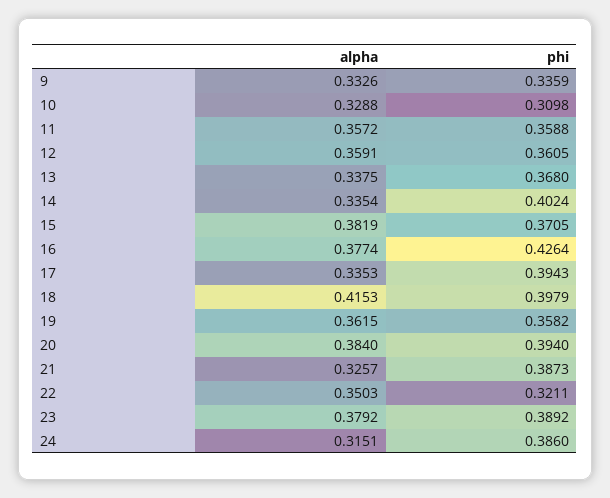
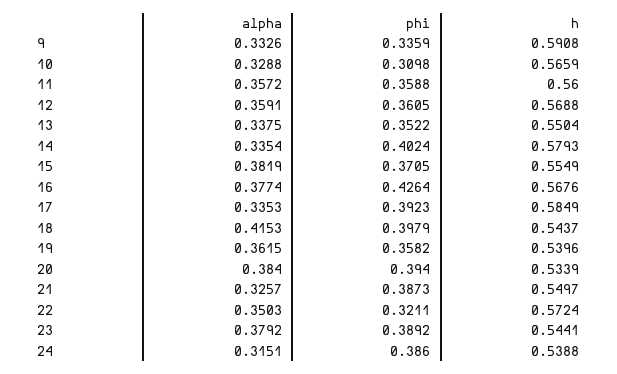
phi, 13: 0.368 -> 0.3522
phi, 17: 0.3943 -> 0.3923
h, 9: none -> 0.5908
h, 10: none -> 0.5659
h, 11: none -> 0.56
h, 12: none -> 0.5688
h, 13: none -> 0.5504
h, 14: none -> 0.5793
h, 15: none -> 0.5549
h, 16: none -> 0.5676
h, 17: none -> 0.5849
h, 18: none -> 0.5437
h, 19: none -> 0.5396
h, 20: none -> 0.5339
h, 21: none -> 0.5497
h, 22: none -> 0.5724
h, 23: none -> 0.5441
h, 24: none -> 0.5388

